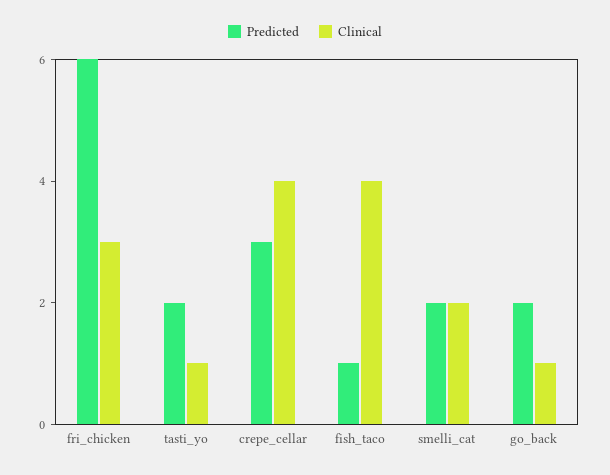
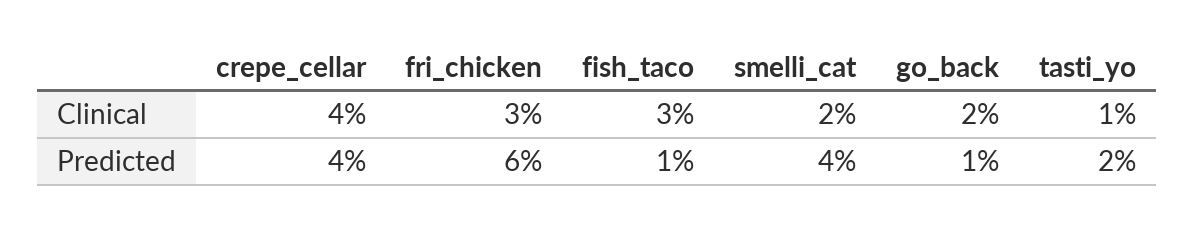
Predicted, crepe_cellar: 3 -> 4
Clinical, fish_taco: 4 -> 3
Predicted, smelli_cat: 2 -> 4
Predicted, go_back: 2 -> 1
Clinical, go_back: 1 -> 2

